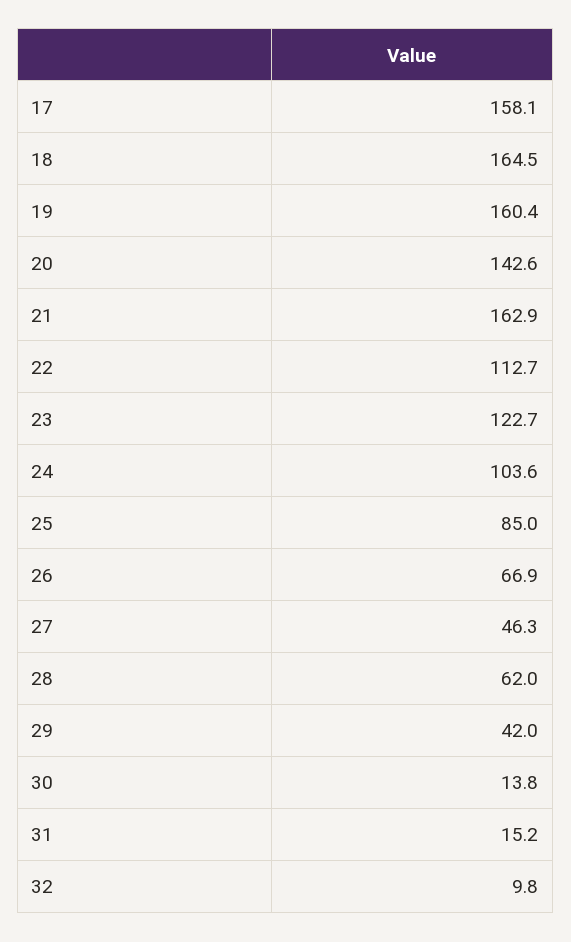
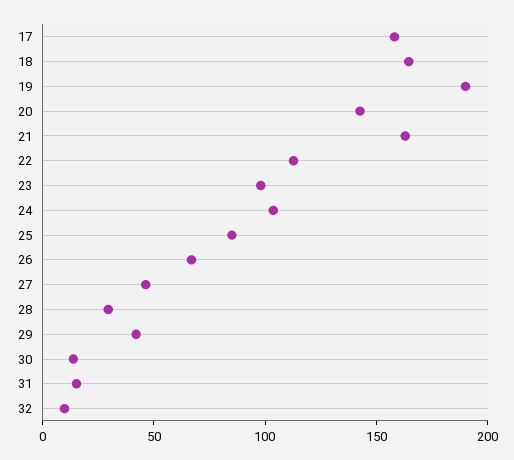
19: 160.4 -> 190
23: 122.7 -> 100
28: 62 -> 30

